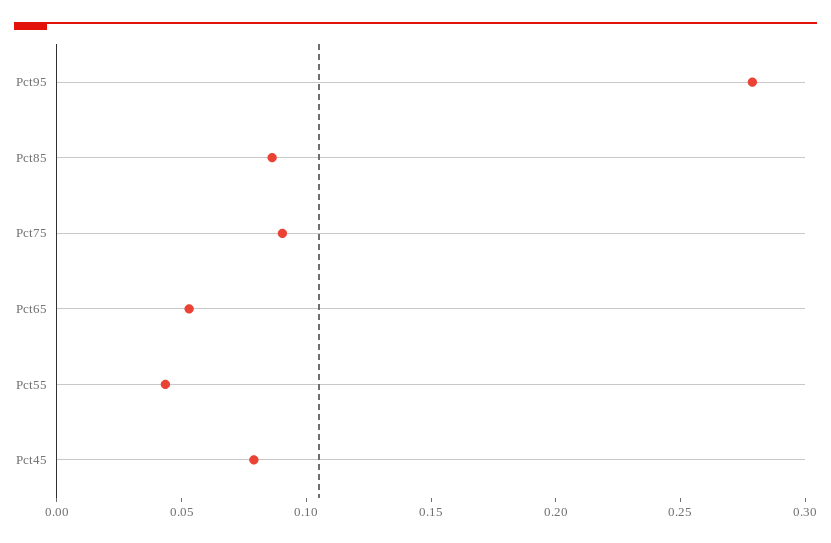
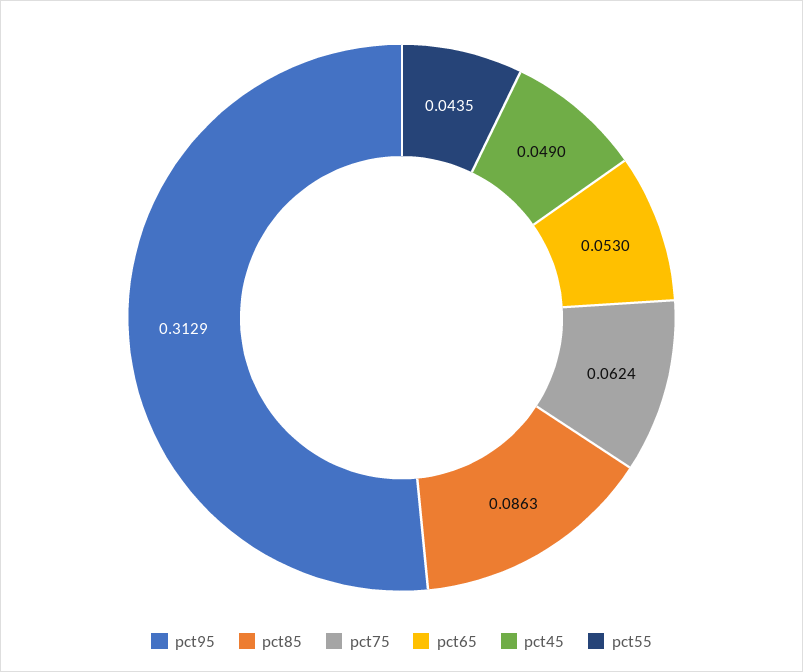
Pct95: 0.28 -> 0.3129
Pct75: 0.09 -> 0.0624
Pct45: 0.08 -> 0.049

